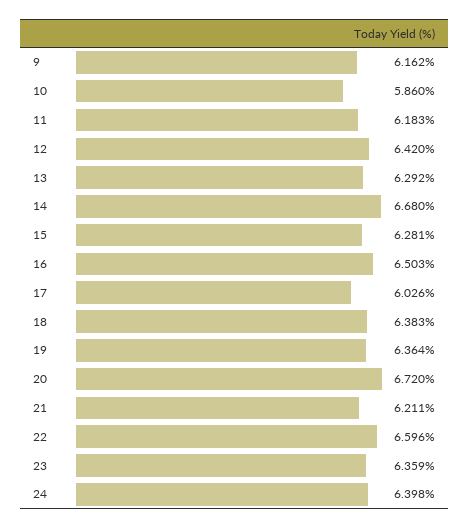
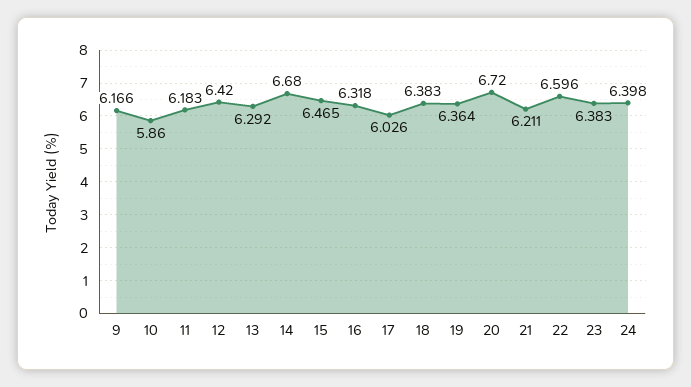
9: 6.162 -> 6.166
15: 6.281 -> 6.465
16: 6.503 -> 6.318
23: 6.359 -> 6.383

